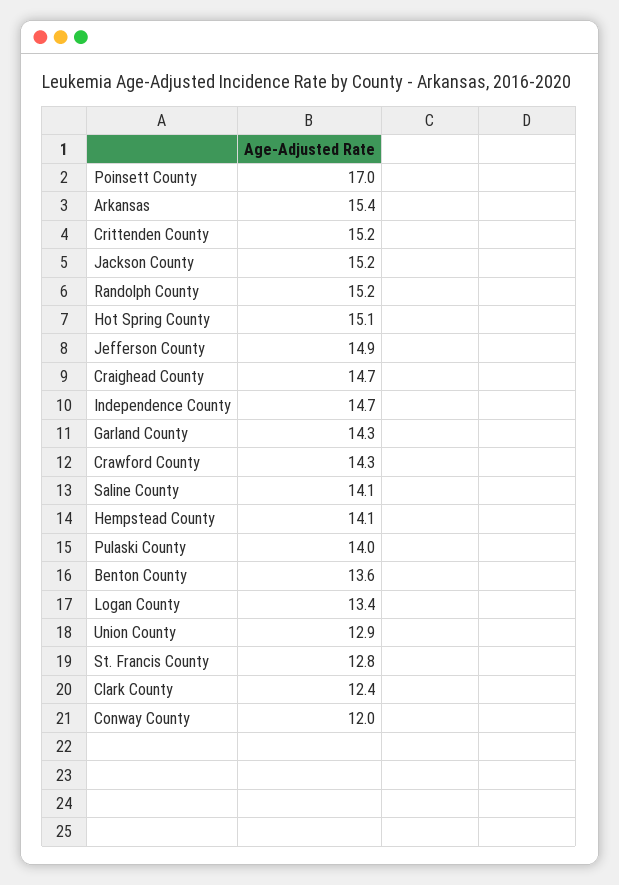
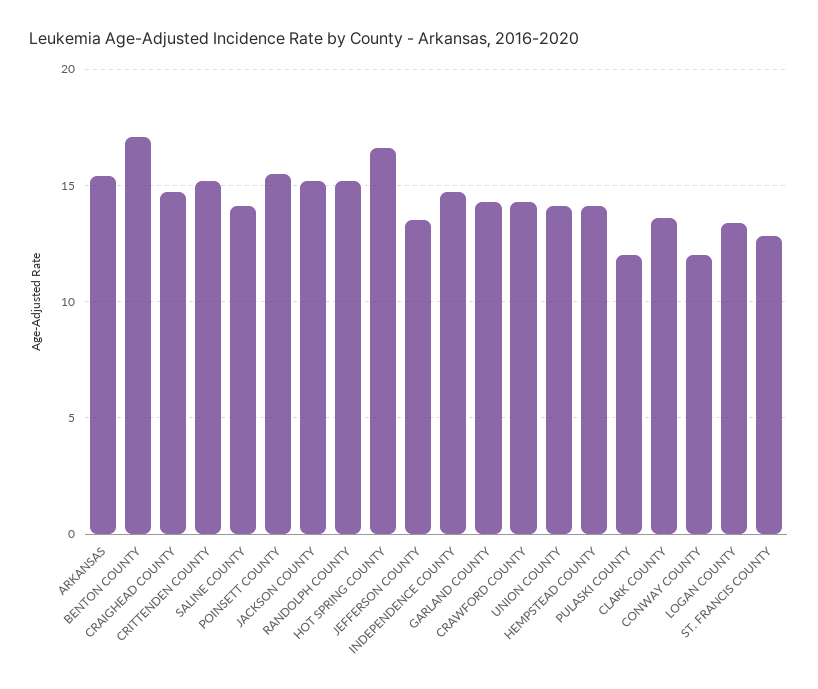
Poinsett County: 17 -> 15.5
Hot Spring County: 15.1 -> 16.5
Jefferson County: 14.9 -> 13.5
Pulaski County: 14 -> 12
Benton County: 13.6 -> 17
Union County: 12.9 -> 14
Clark County: 12.4 -> 13.5

